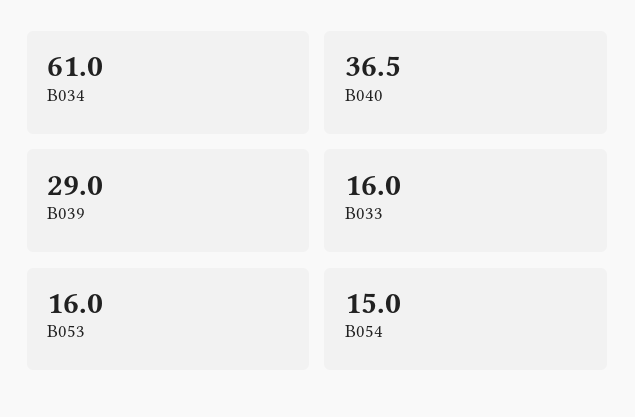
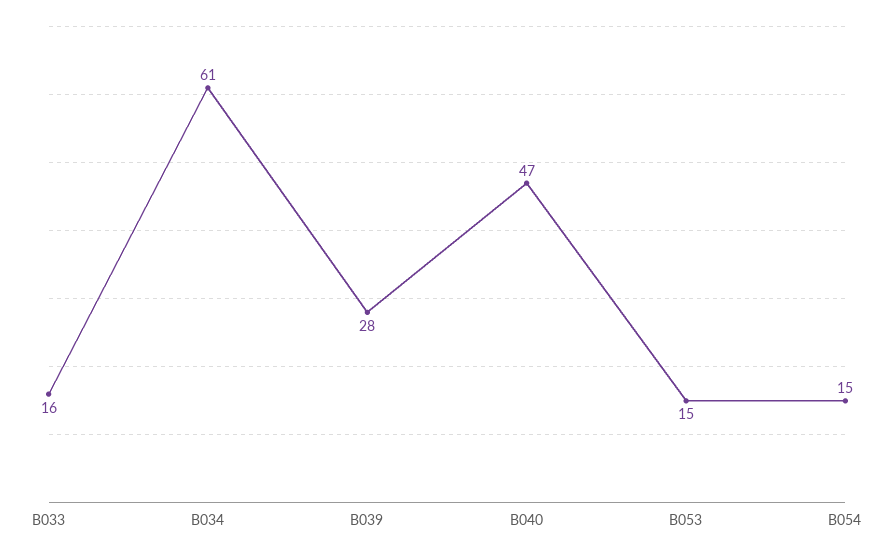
B040: 36.5 -> 47
B039: 29 -> 28
B053: 16 -> 15

